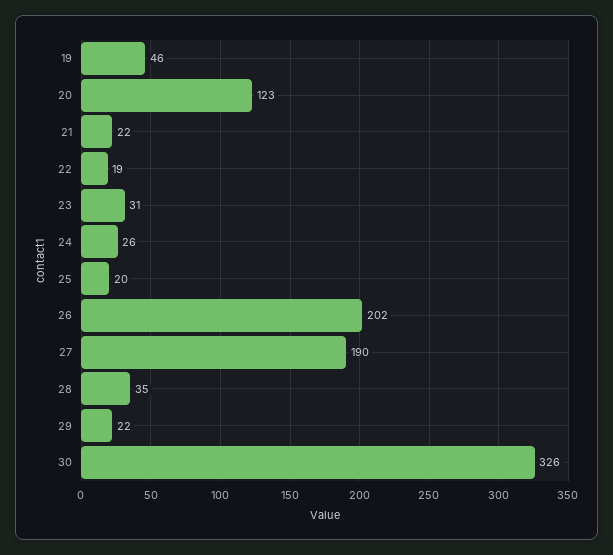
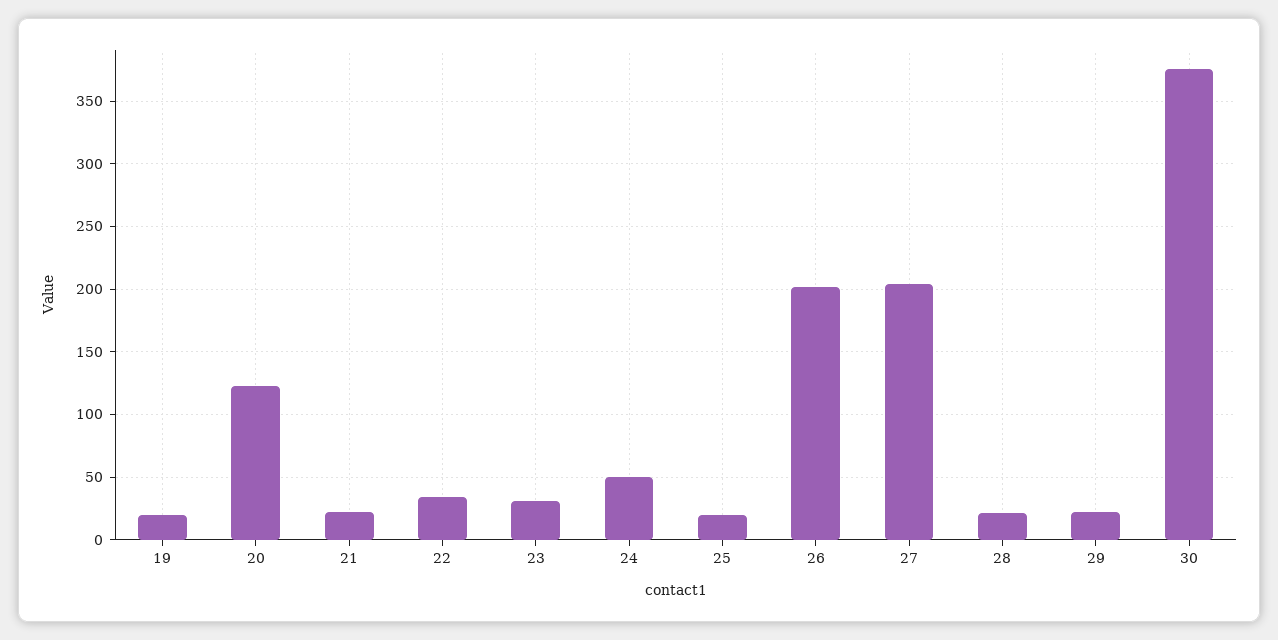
19: 46 -> 20
22: 19 -> 35
24: 26 -> 50
27: 190 -> 205
28: 35 -> 20
30: 326 -> 375

